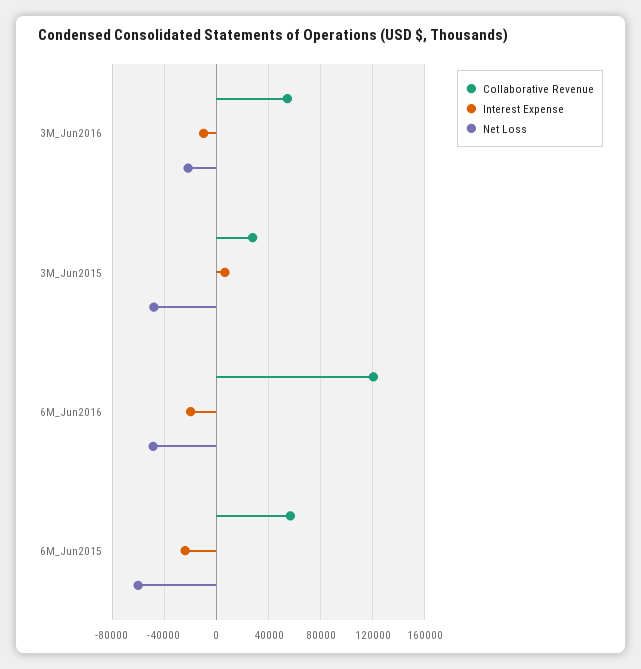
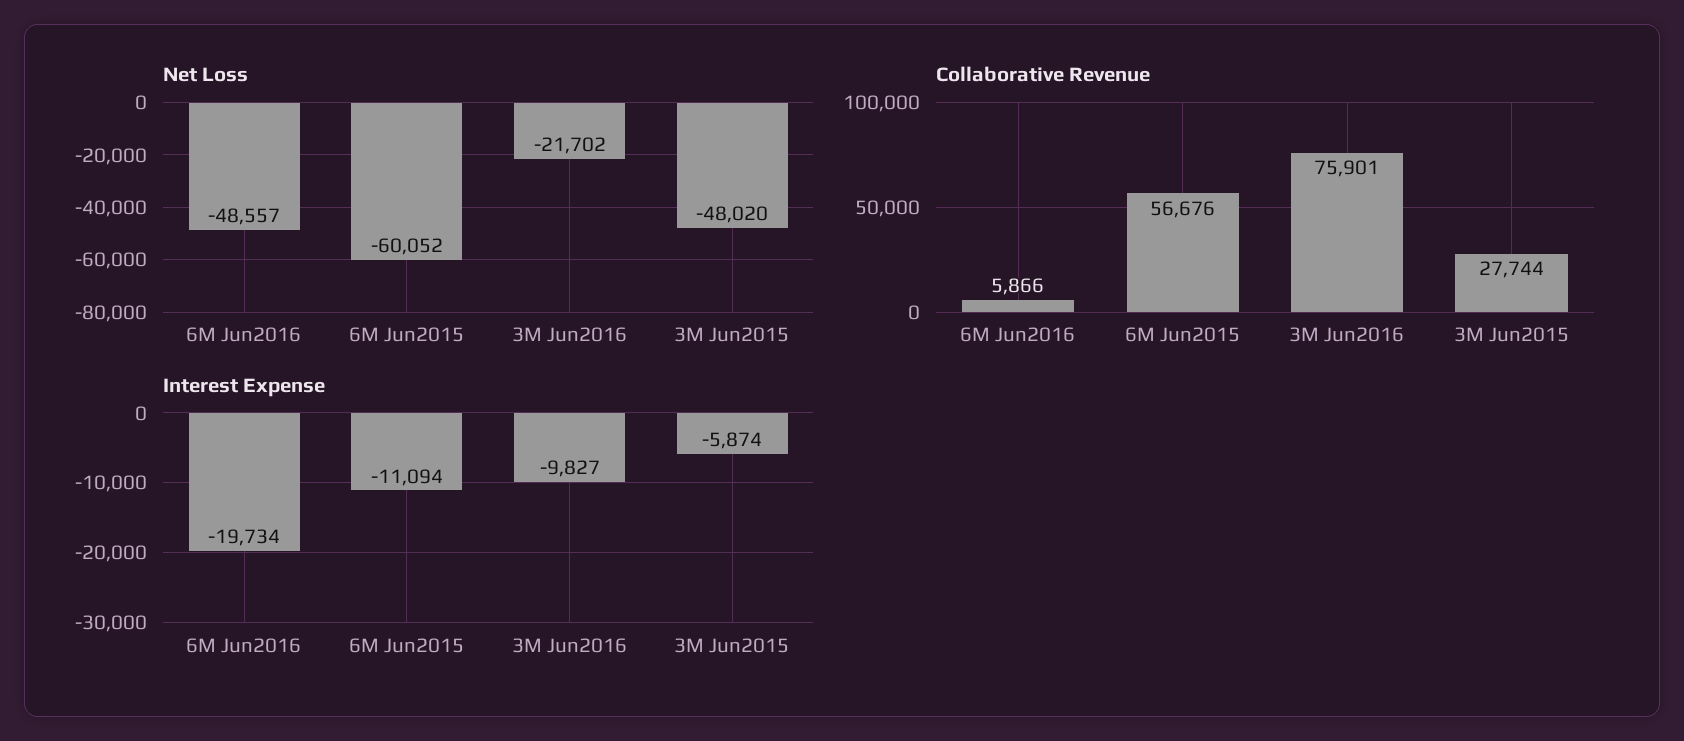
Collaborative Revenue, 3M_Jun2016: 55000 -> 75901
Interest Expense, 3M_Jun2015: 5000 -> -5874
Collaborative Revenue, 6M_Jun2016: 120000 -> 5866
Interest Expense, 6M_Jun2015: -25000 -> -11094

